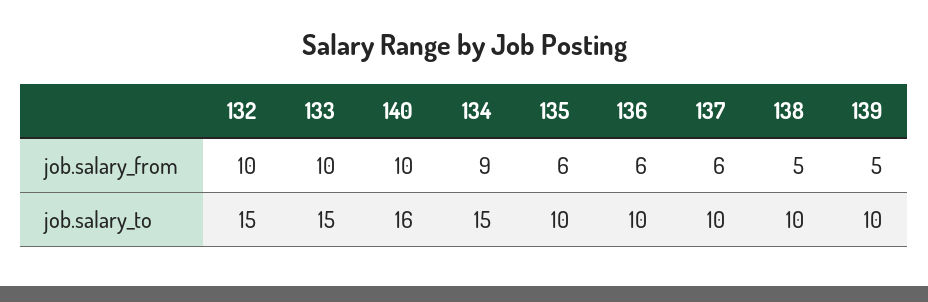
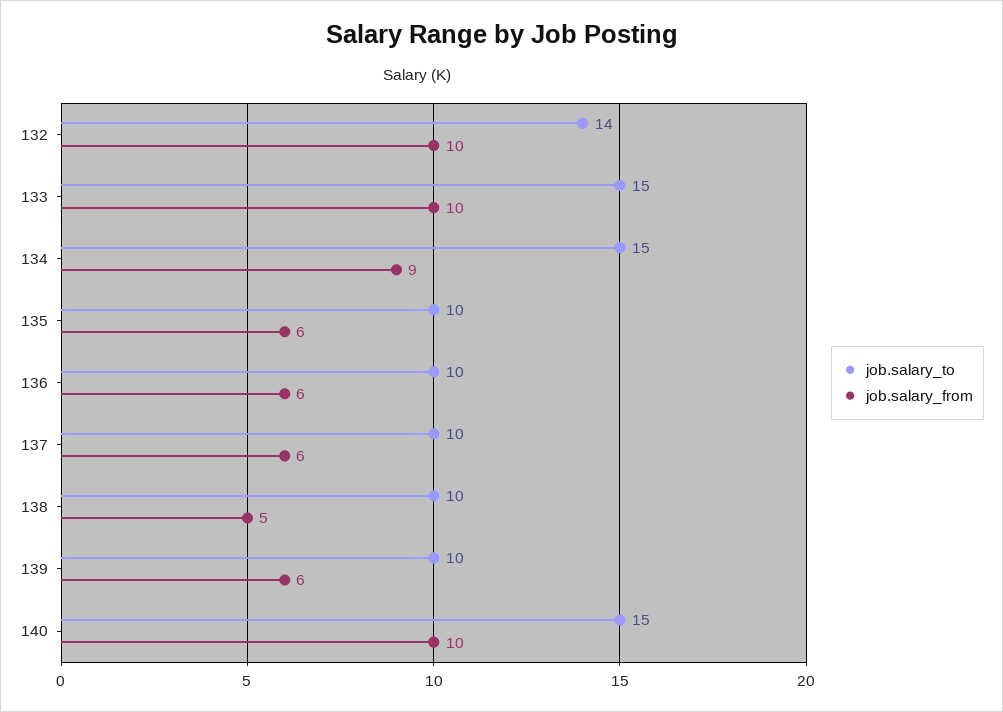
job.salary_from, 139: 5 -> 6
job.salary_to, 132: 15 -> 14
job.salary_to, 140: 16 -> 15

